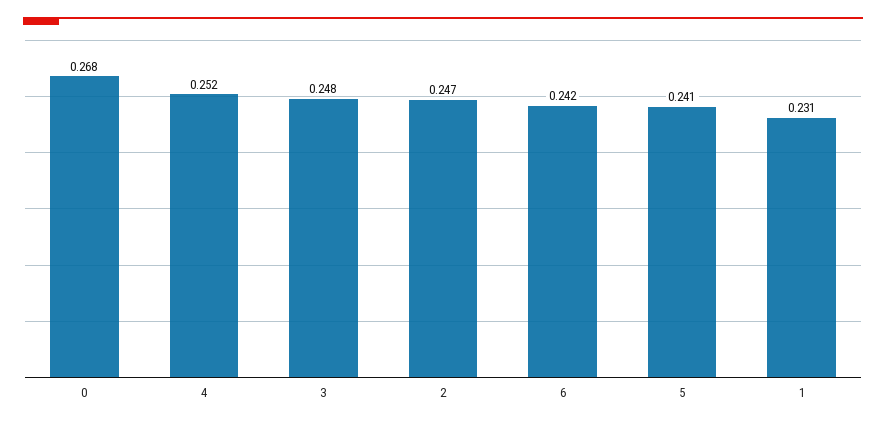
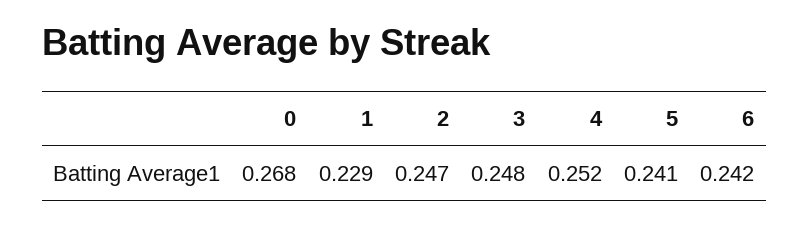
1: 0.231 -> 0.229

